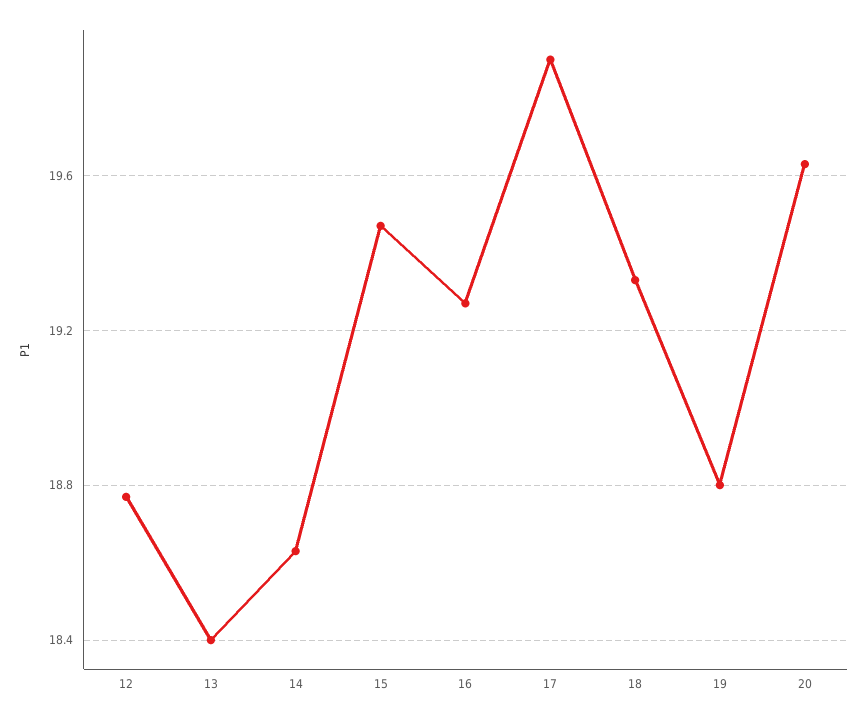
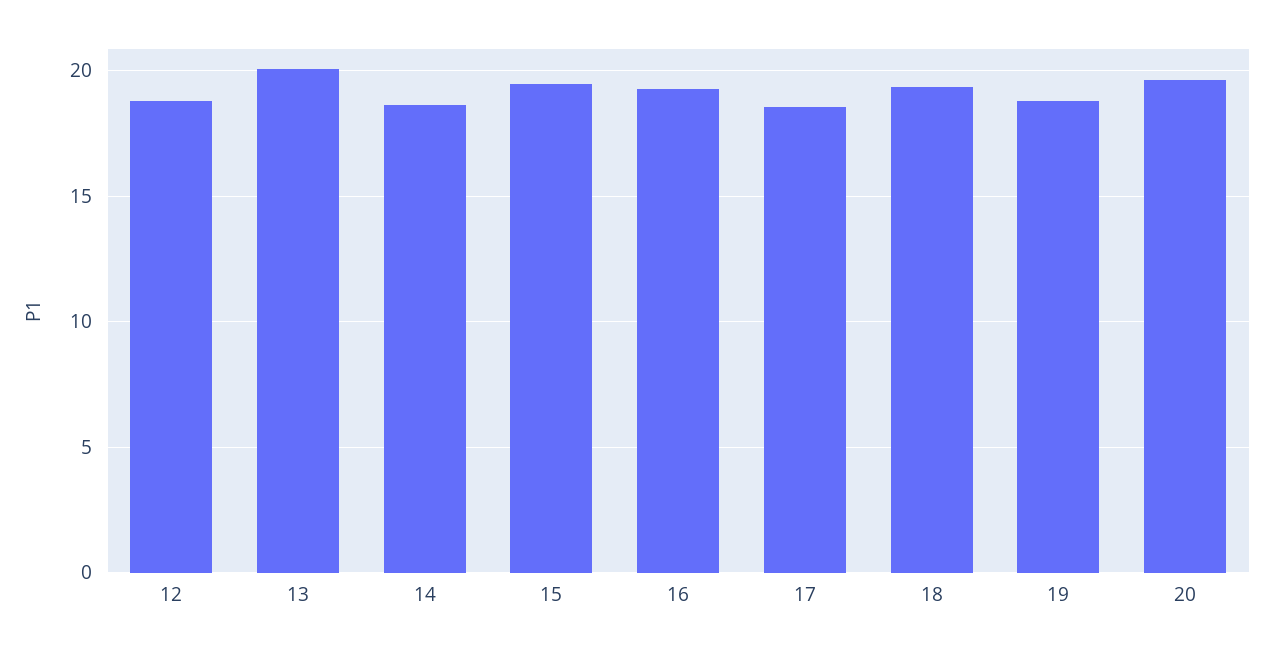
13: 18.4 -> 20
17: 19.9 -> 18.5

